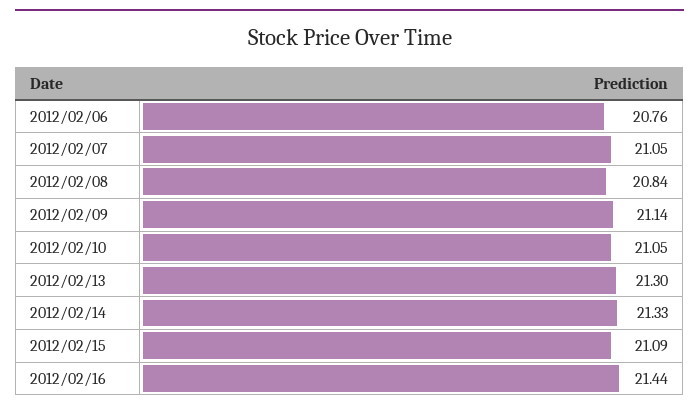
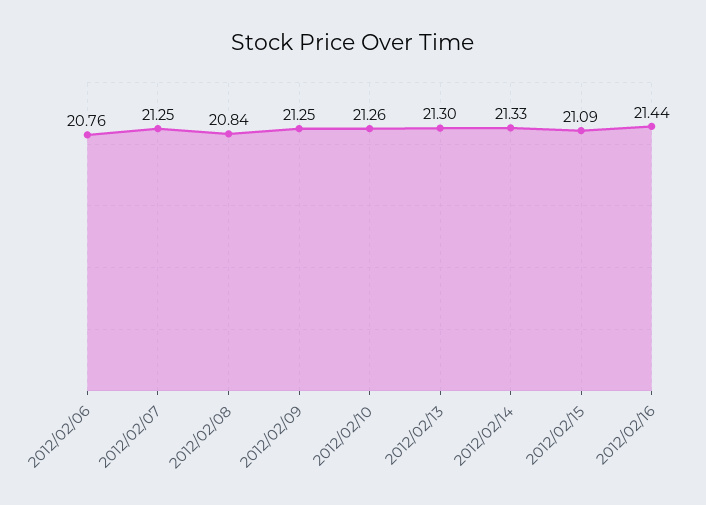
2012/02/07: 21.05 -> 21.25
2012/02/09: 21.14 -> 21.25
2012/02/10: 21.05 -> 21.26

